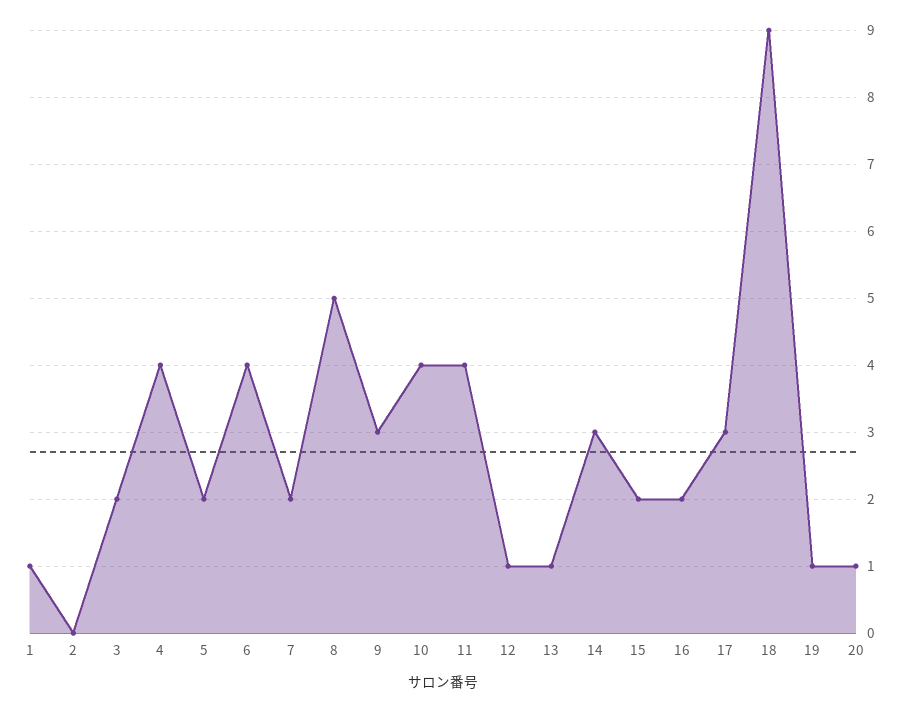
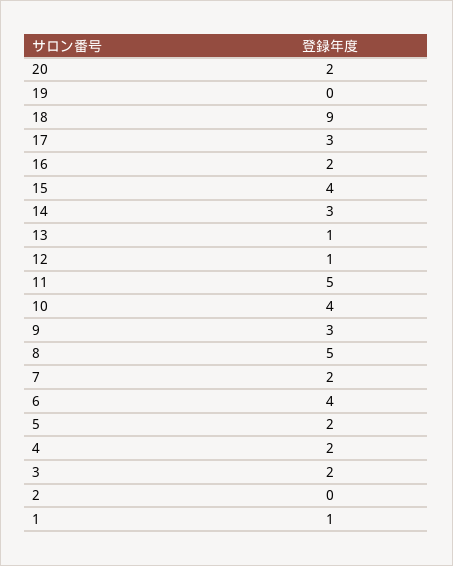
4: 4 -> 2
11: 4 -> 5
15: 2 -> 4
19: 1 -> 0
20: 1 -> 2

